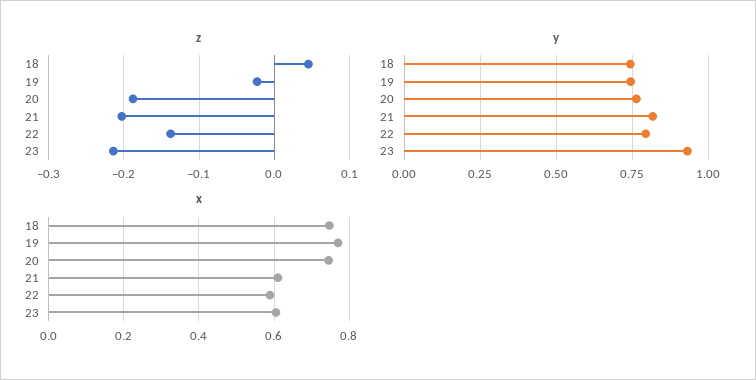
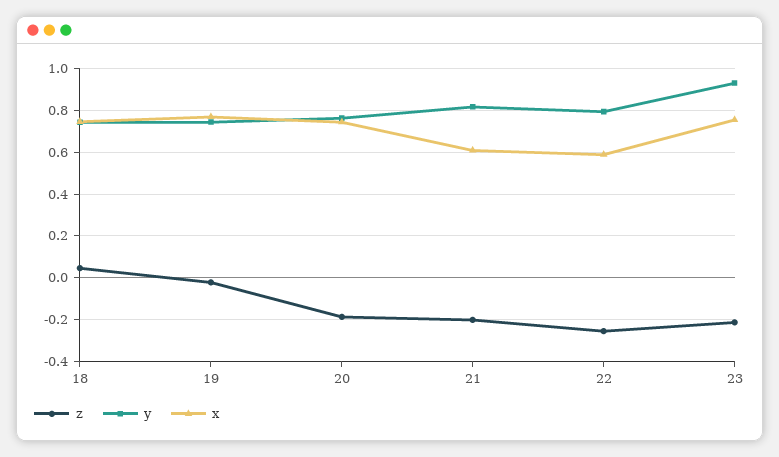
z, 22: -0.14 -> -0.25
x, 23: 0.6 -> 0.75

